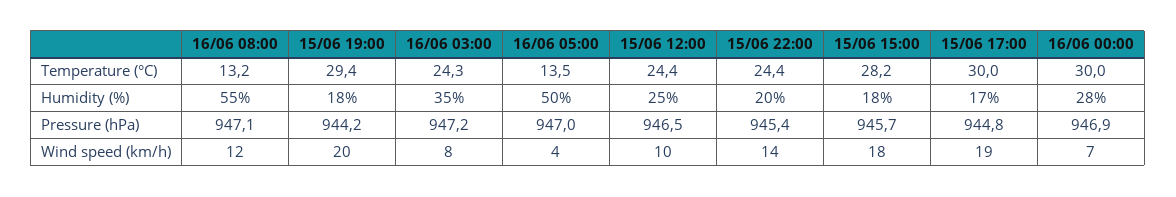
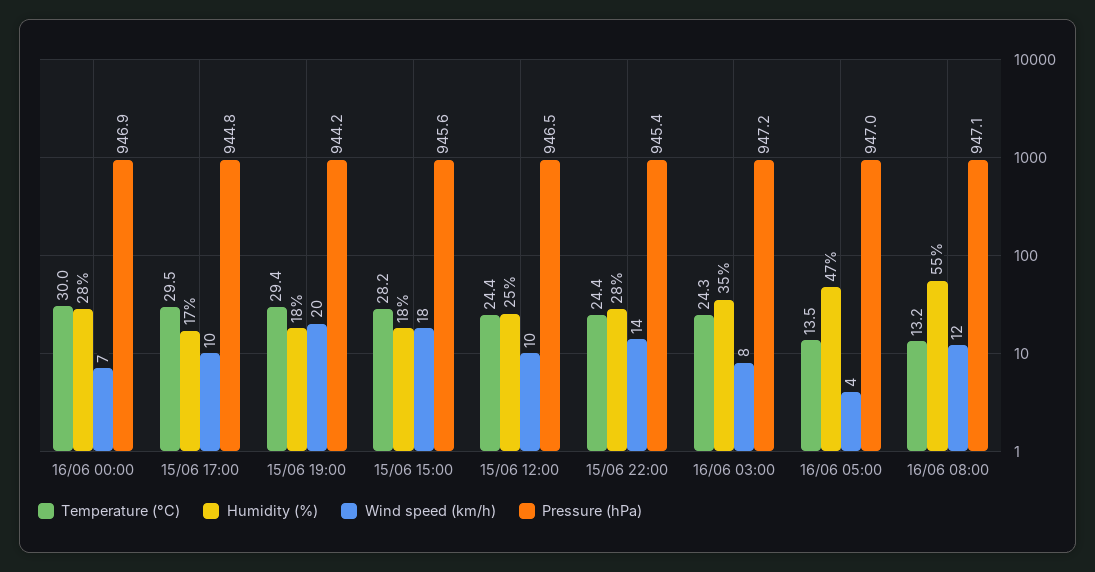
Temperature (°C), 15/06 17:00: 30 -> 29.5
Humidity (%), 16/06 05:00: 50 -> 47
Humidity (%), 15/06 22:00: 20 -> 28
Pressure (hPa), 15/06 15:00: 945.7 -> 945.6
Wind speed (km/h), 15/06 17:00: 19 -> 10

